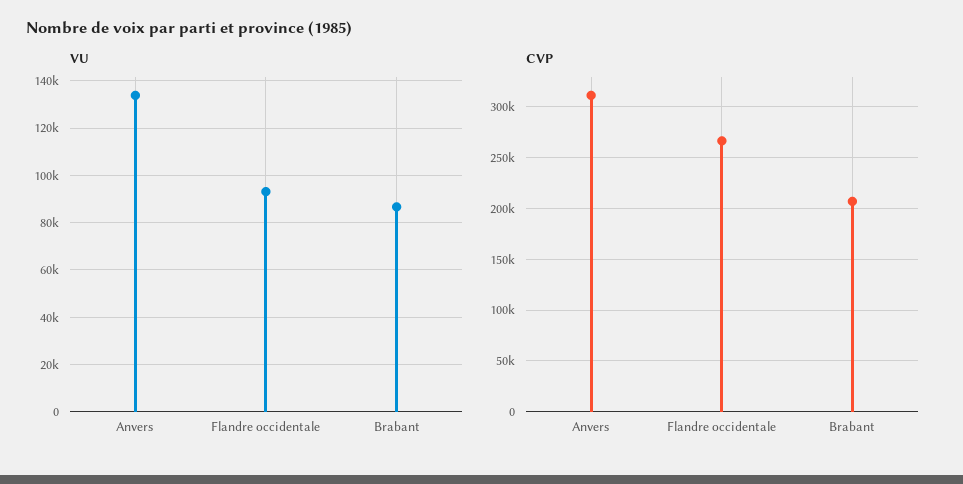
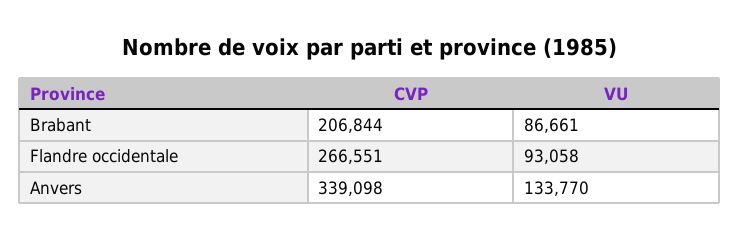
CVP, Anvers: 310000 -> 339098

